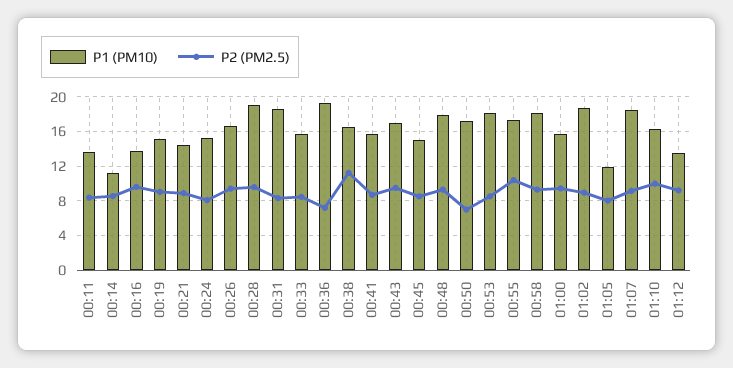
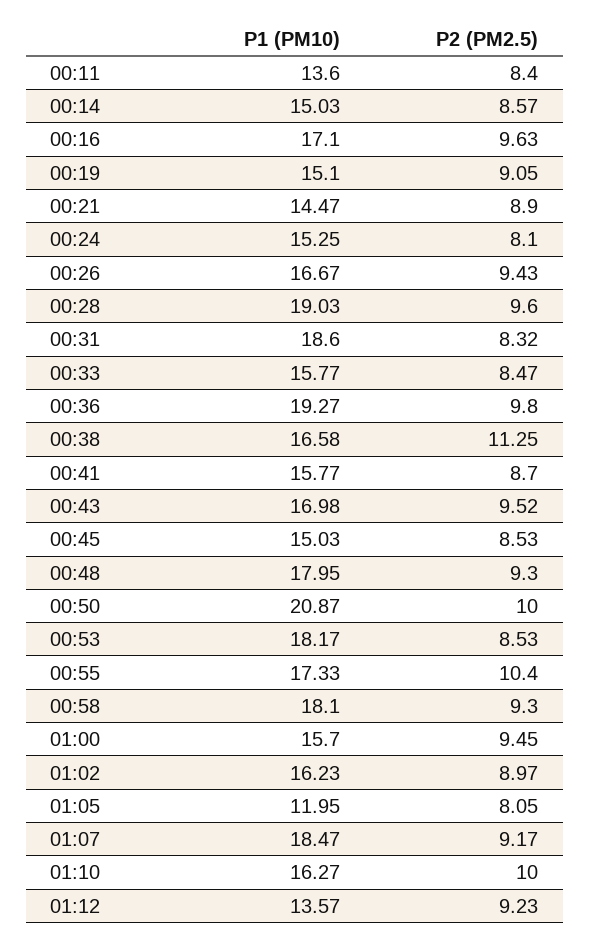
P1 (PM10), 00:14: 11 -> 15.03
P1 (PM10), 00:16: 14 -> 17.1
P2 (PM2.5), 00:36: 7 -> 9.8
P1 (PM10), 00:50: 17 -> 20.87
P2 (PM2.5), 00:50: 7 -> 10
P1 (PM10), 01:02: 19 -> 16.23

